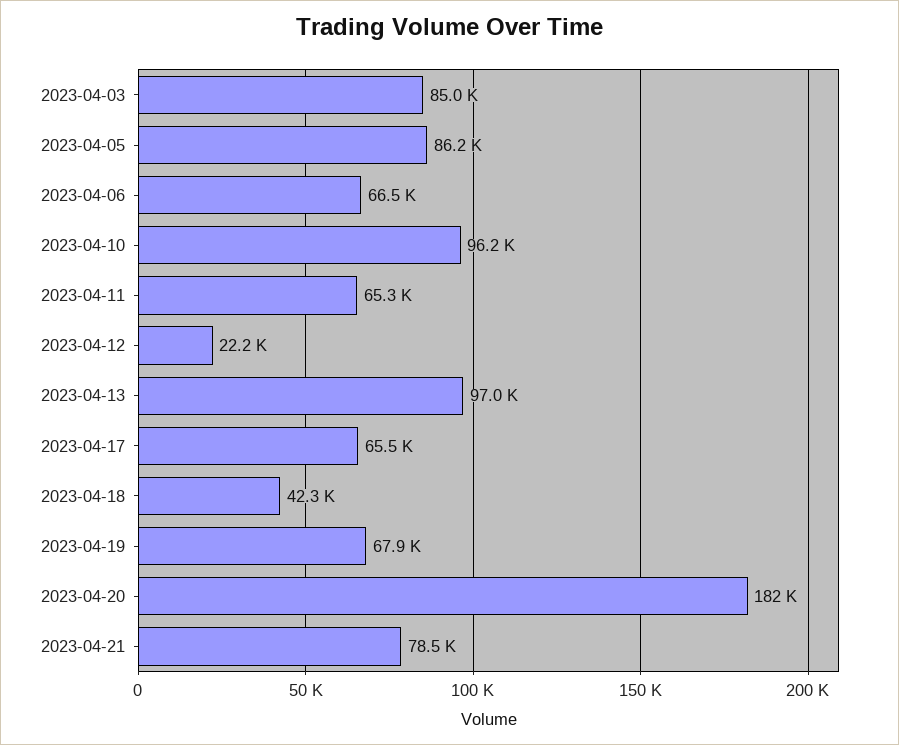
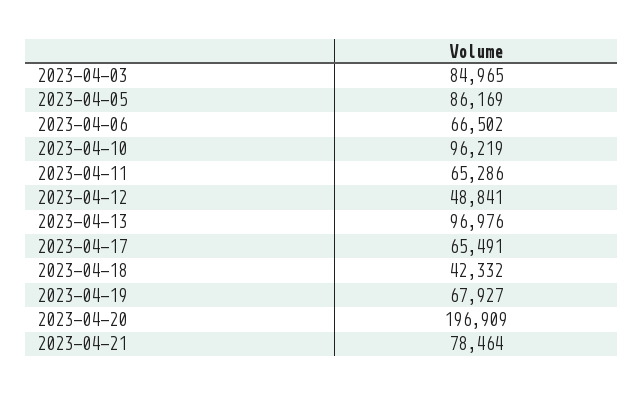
2023-04-12: 22200 -> 48841
2023-04-20: 182000 -> 196909

